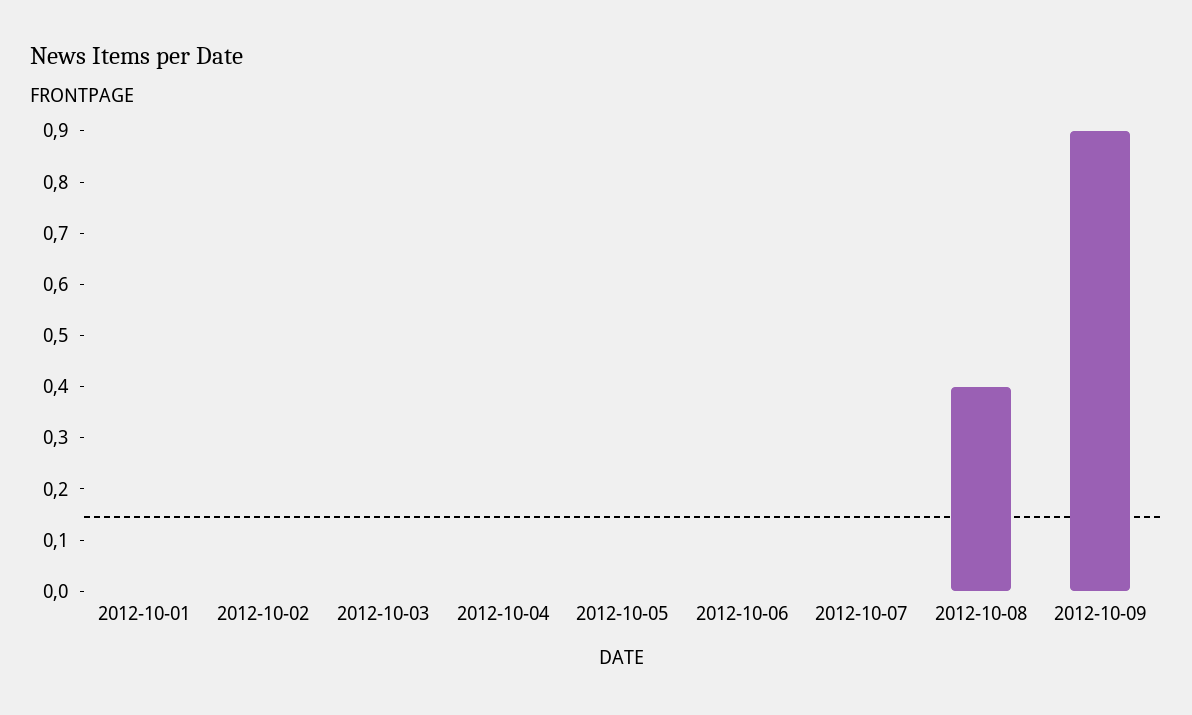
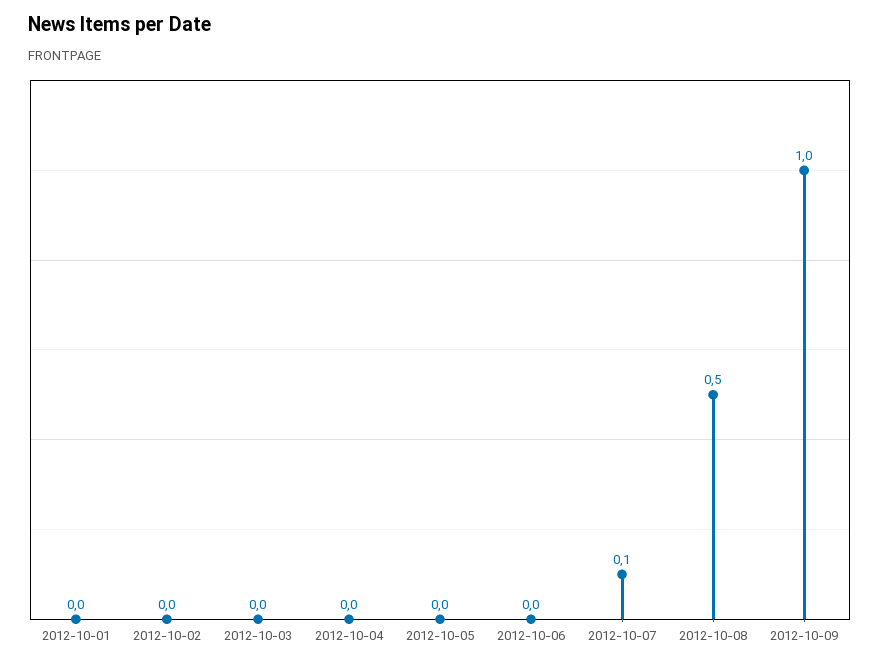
2012-10-07: 0 -> 0.1
2012-10-08: 0.4 -> 0.5
2012-10-09: 0.9 -> 1

